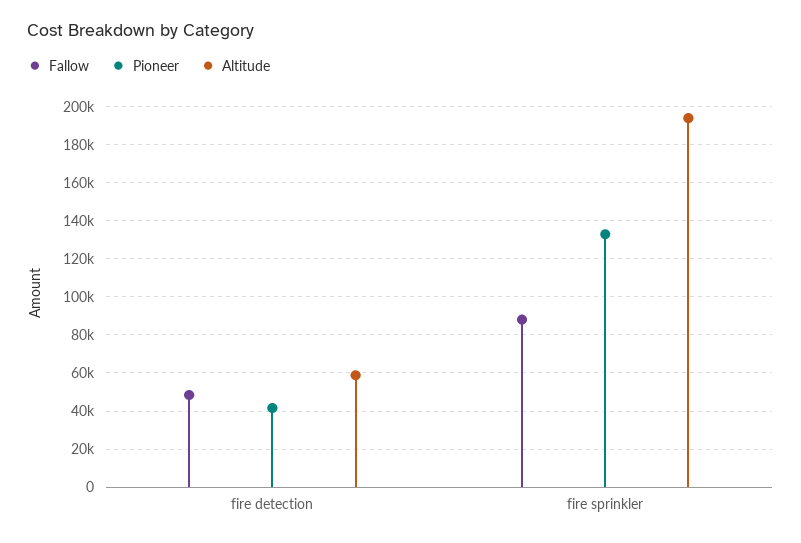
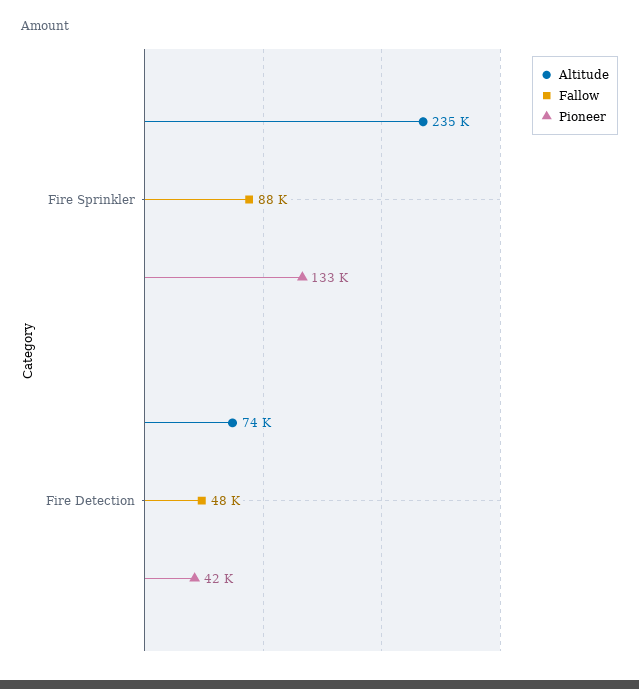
Altitude, fire detection: 60000 -> 74000
Altitude, fire sprinkler: 195000 -> 235000

